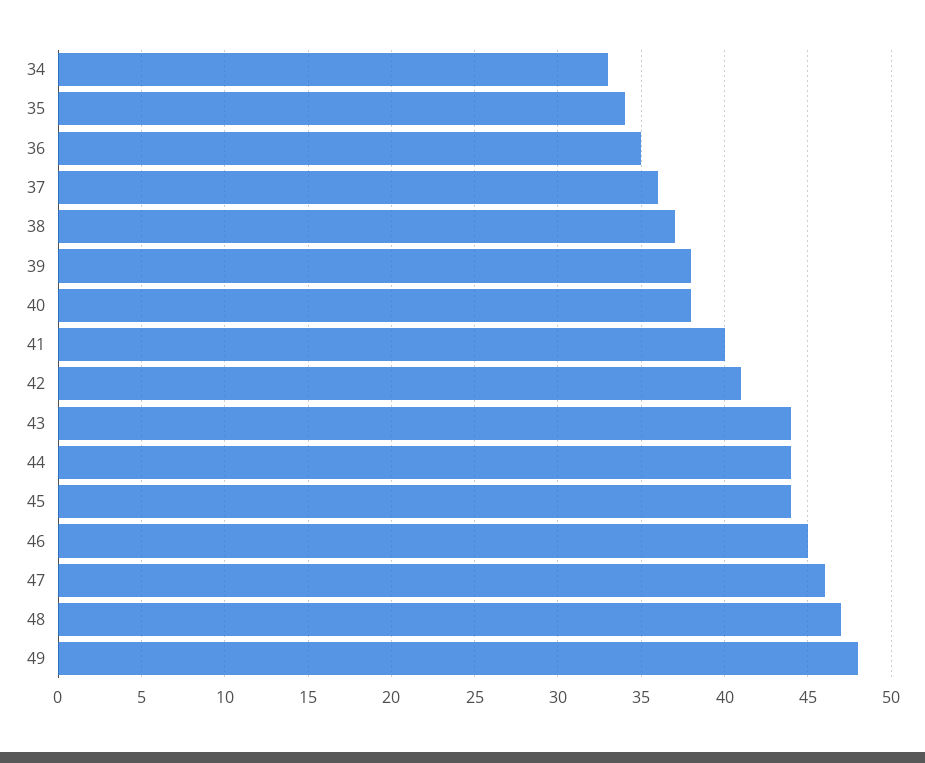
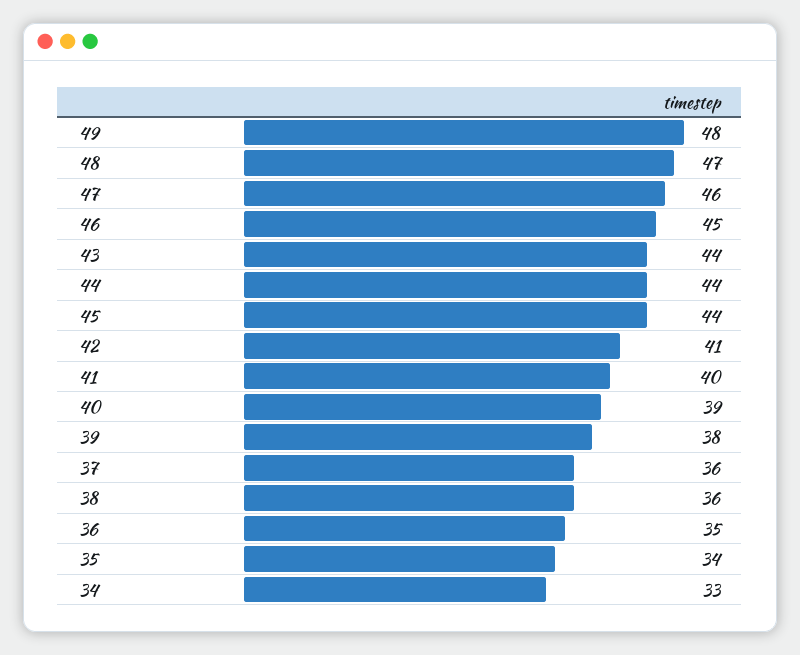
38: 37 -> 36
40: 38 -> 39

